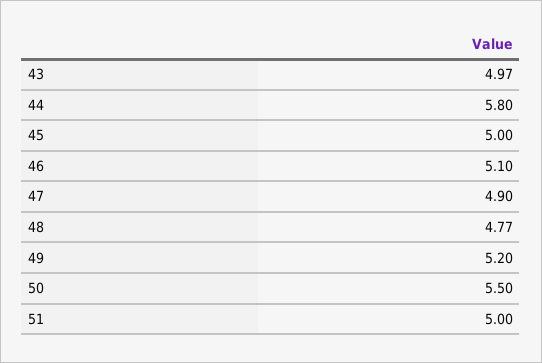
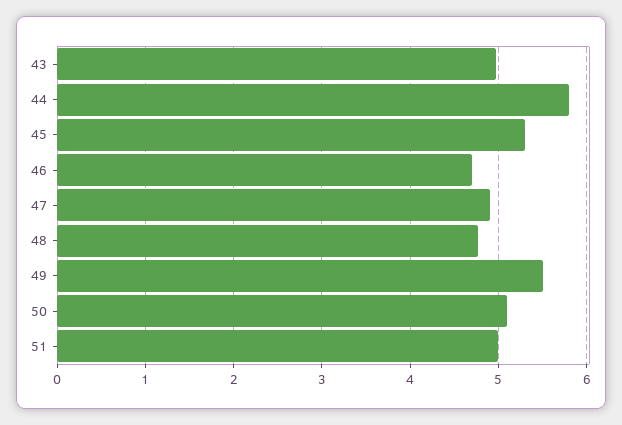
45: 5 -> 5.3
46: 5.1 -> 4.7
49: 5.2 -> 5.5
50: 5.5 -> 5.1

